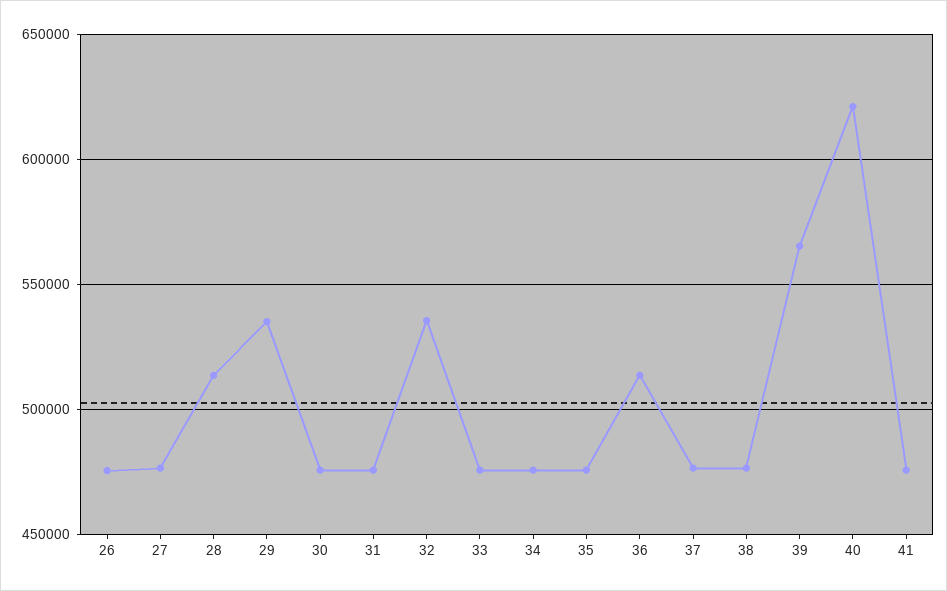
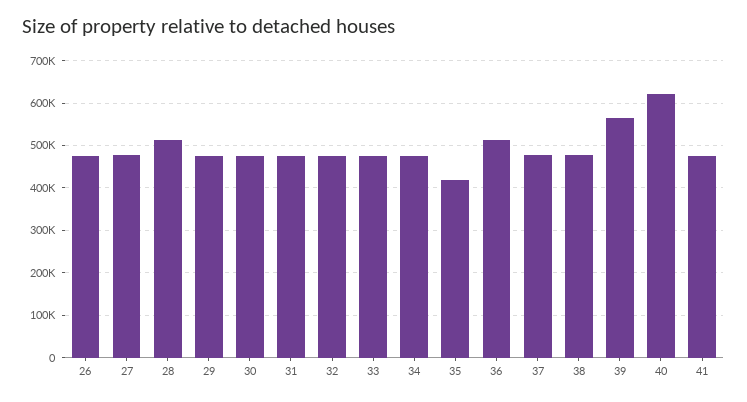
29: 535000 -> 480000
32: 535000 -> 480000
35: 475000 -> 420000

